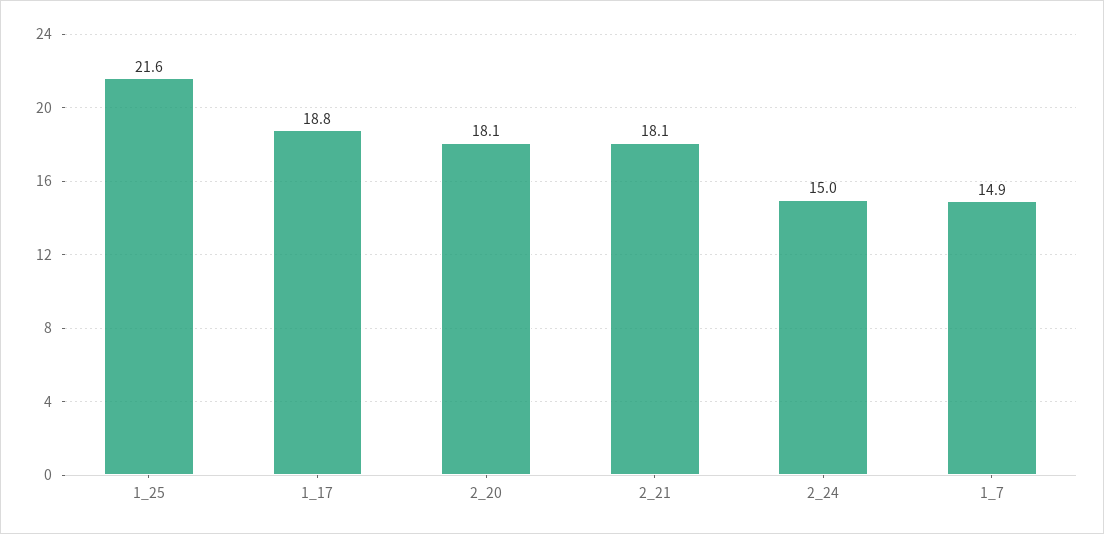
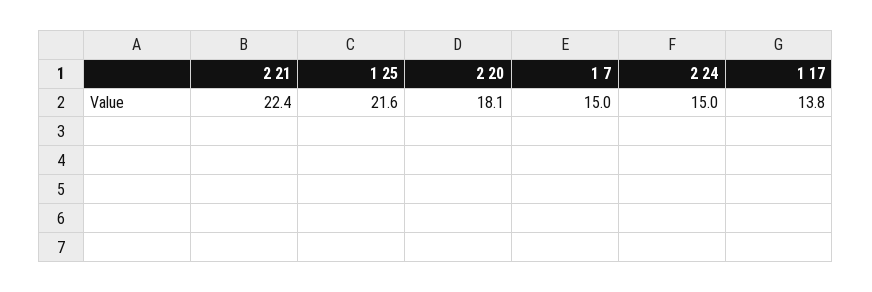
1_17: 18.8 -> 13.8
2_21: 18.1 -> 22.4
1_7: 14.9 -> 15

